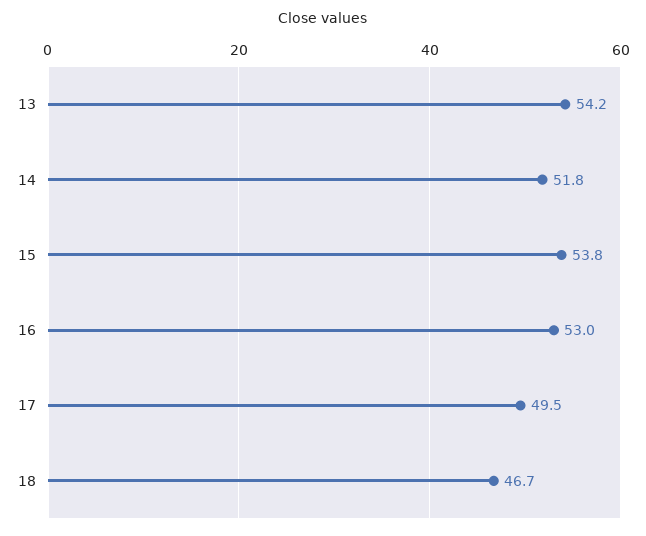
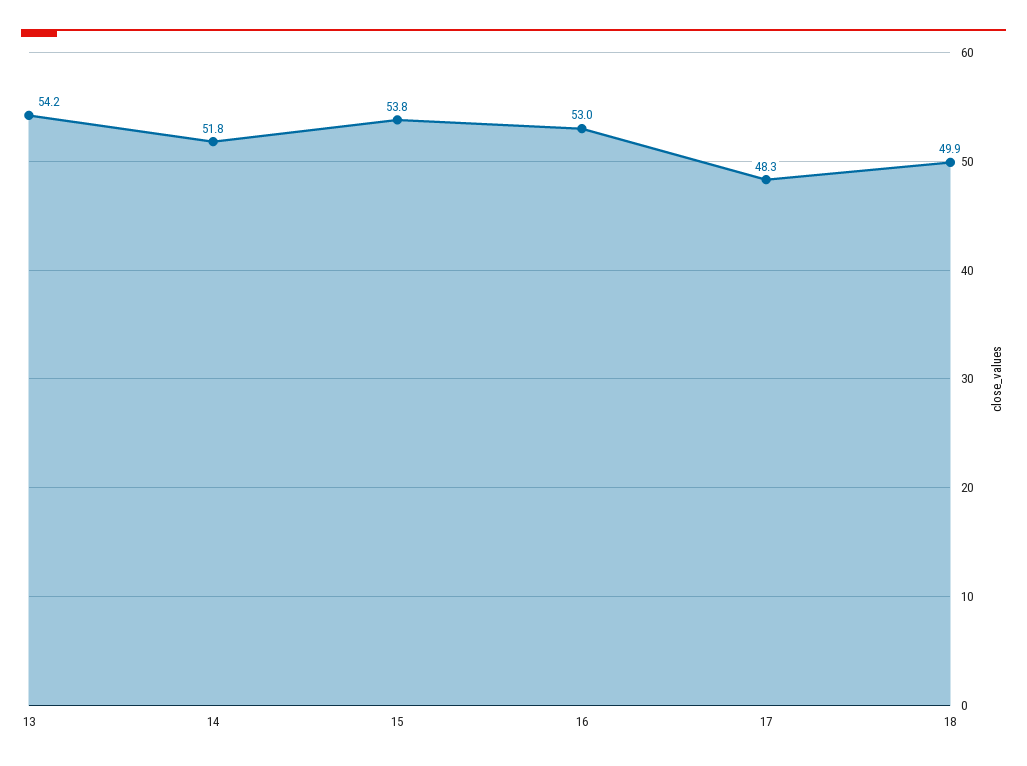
17: 49.5 -> 48.3
18: 46.7 -> 49.9

